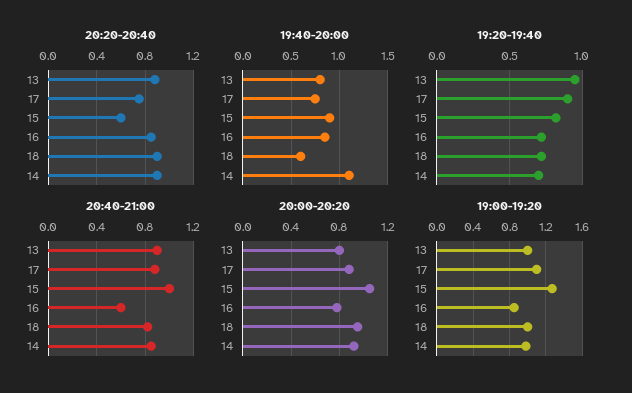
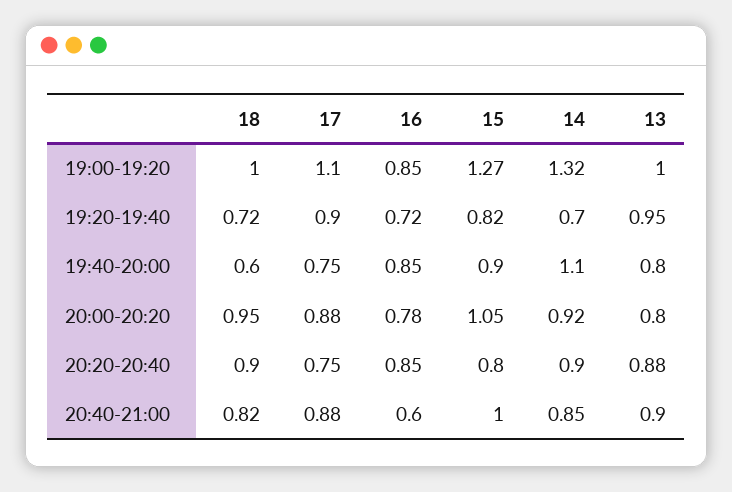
20:20-20:40, 15: 0.6 -> 0.8
19:00-19:20, 14: 1 -> 1.32

